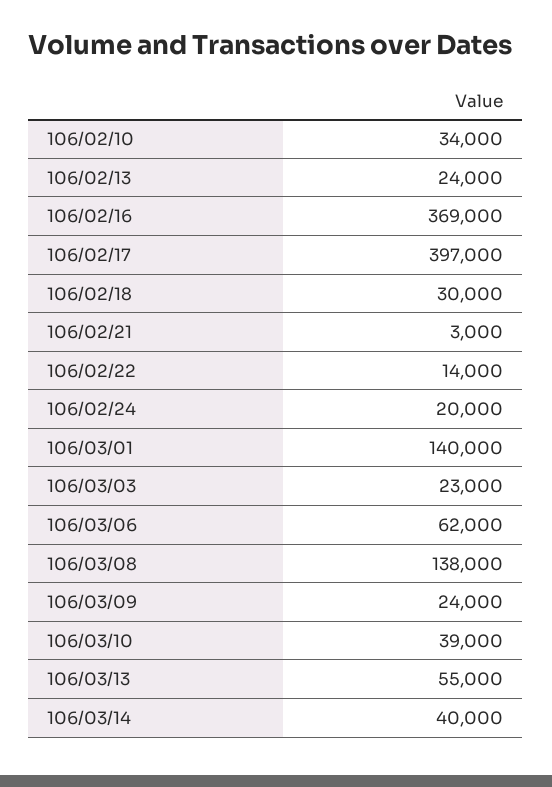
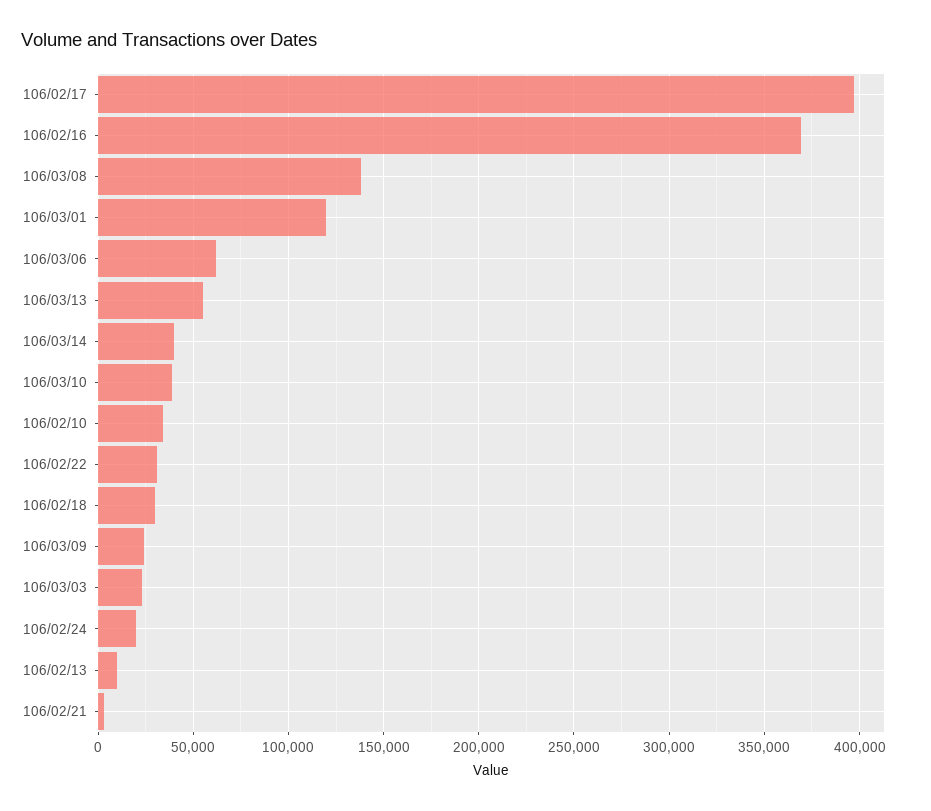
106/02/13: 24000 -> 10000
106/02/22: 14000 -> 30000
106/03/01: 140000 -> 120000

